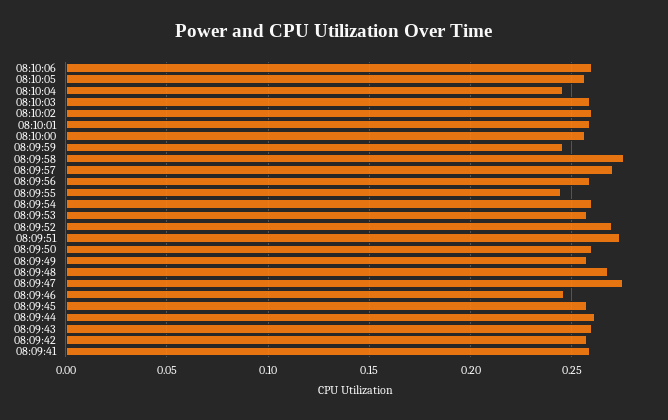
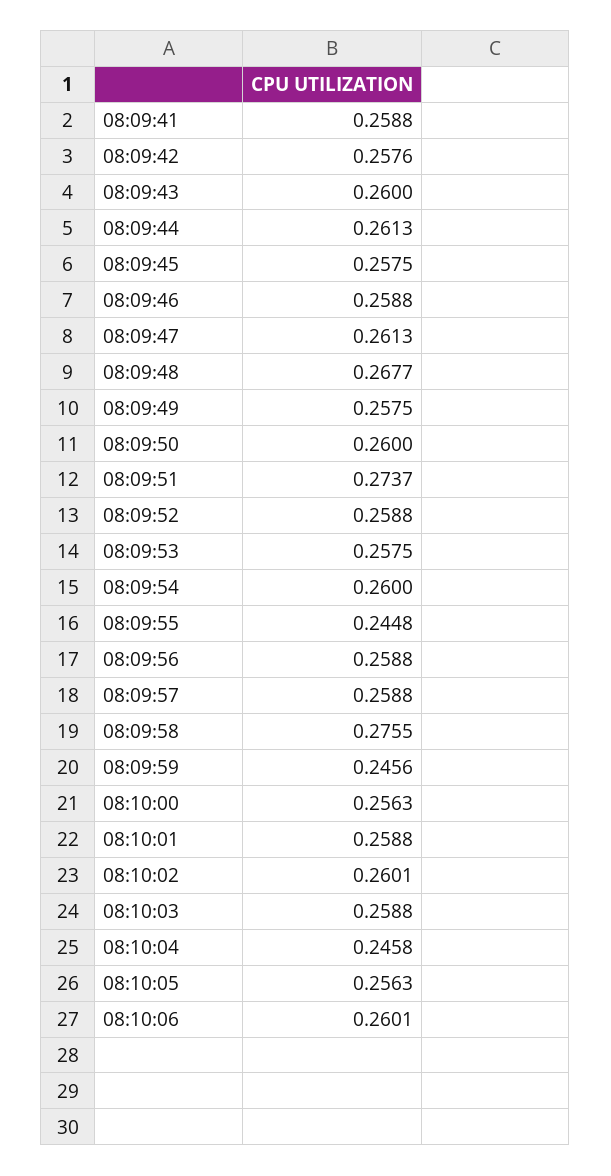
08:09:57: 0.27 -> 0.2588
08:09:52: 0.27 -> 0.2588
08:09:47: 0.275 -> 0.2613
08:09:46: 0.245 -> 0.2588

